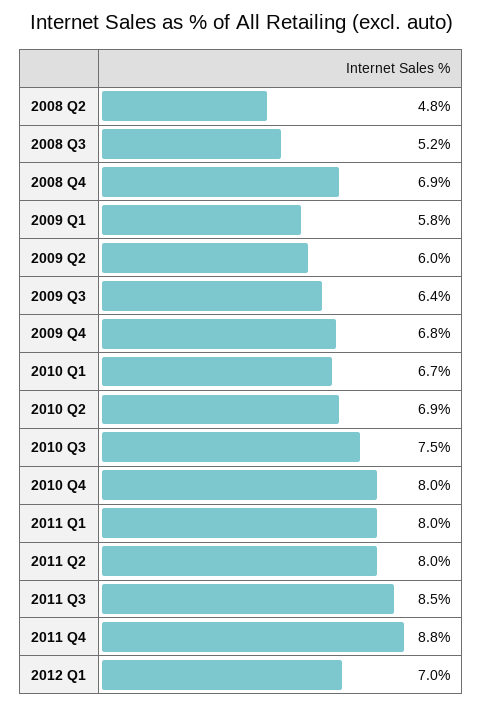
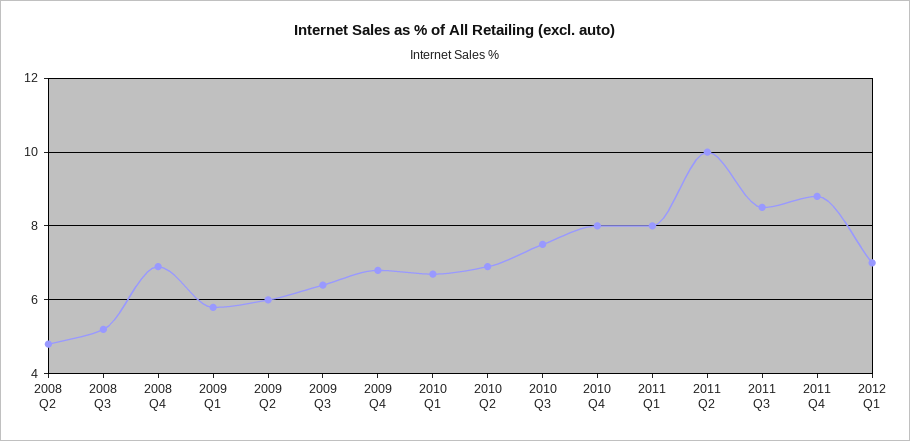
2011 Q2: 8 -> 10

